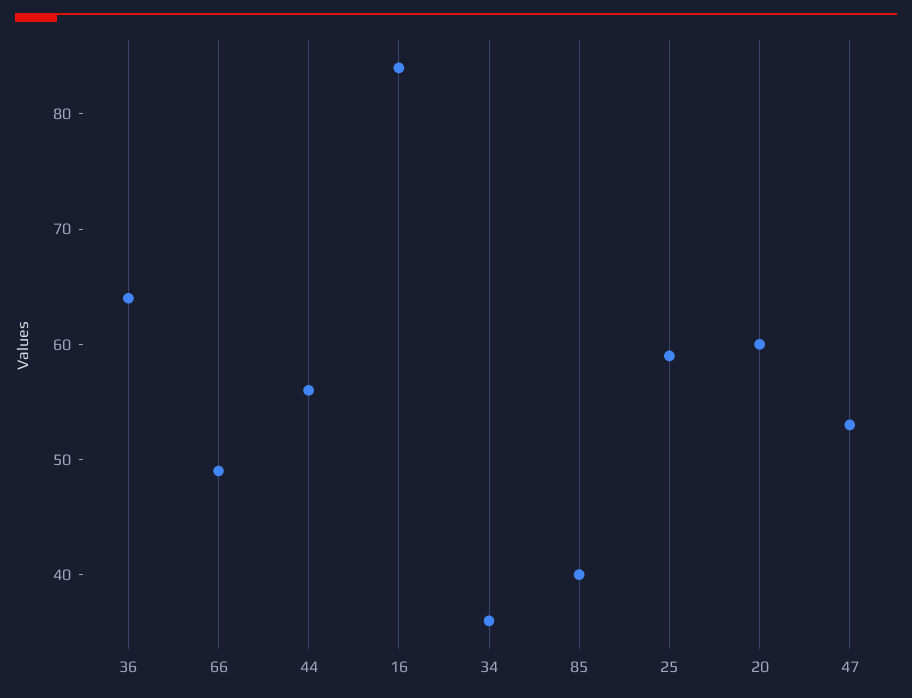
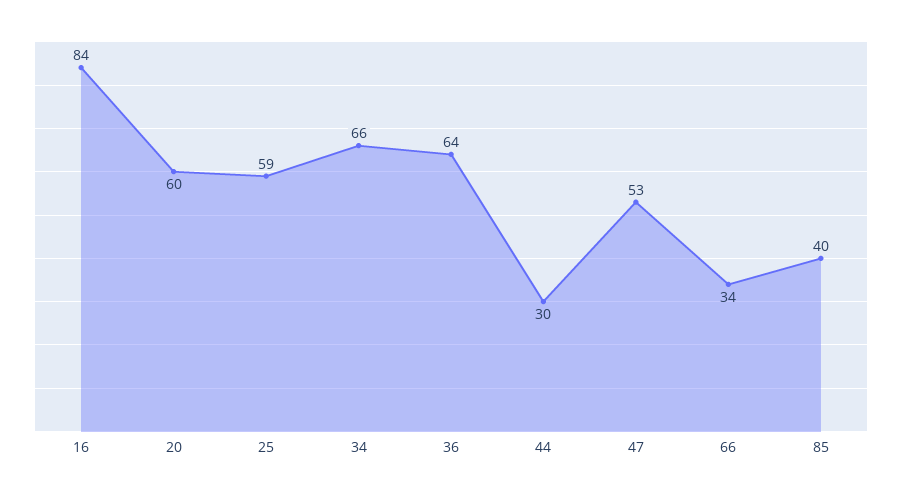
66: 49 -> 34
44: 56 -> 30
34: 36 -> 66

